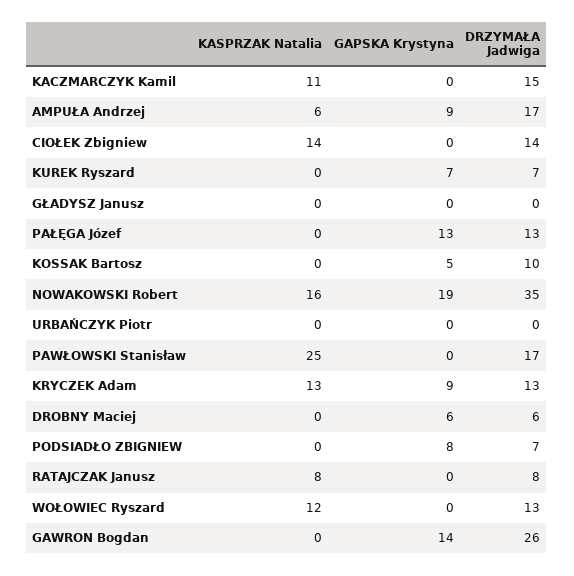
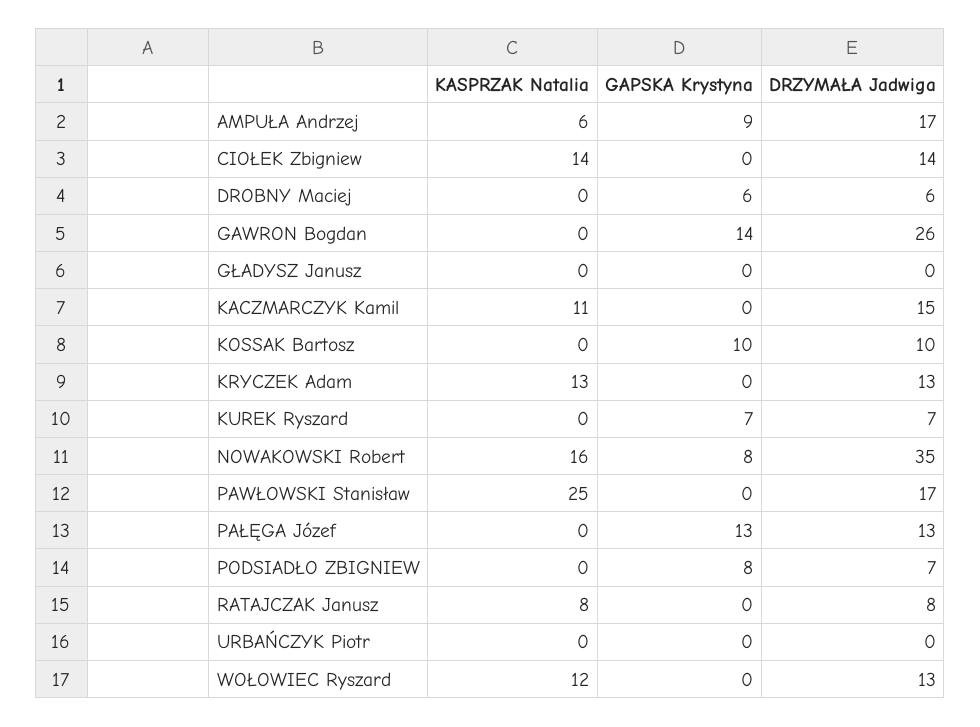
GAPSKA Krystyna, KOSSAK Bartosz: 5 -> 10
GAPSKA Krystyna, NOWAKOWSKI Robert: 19 -> 8
GAPSKA Krystyna, KRYCZEK Adam: 9 -> 0

